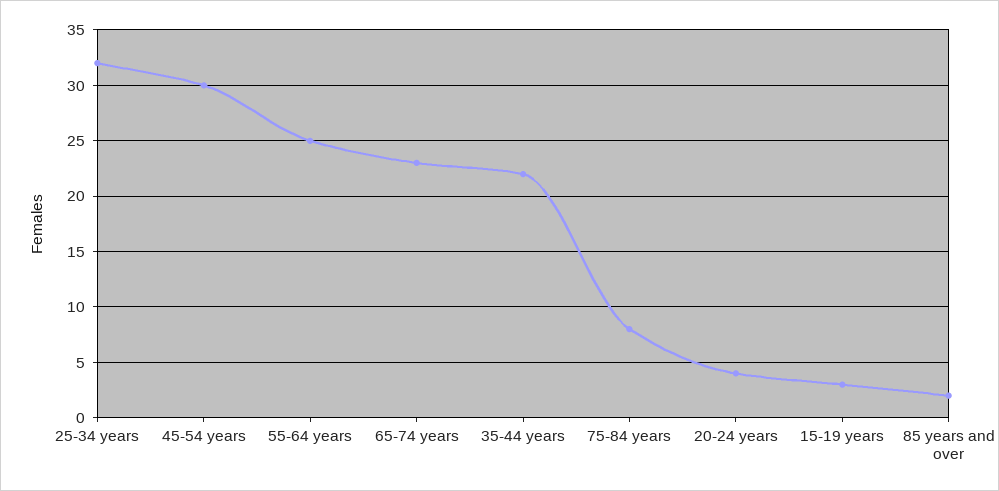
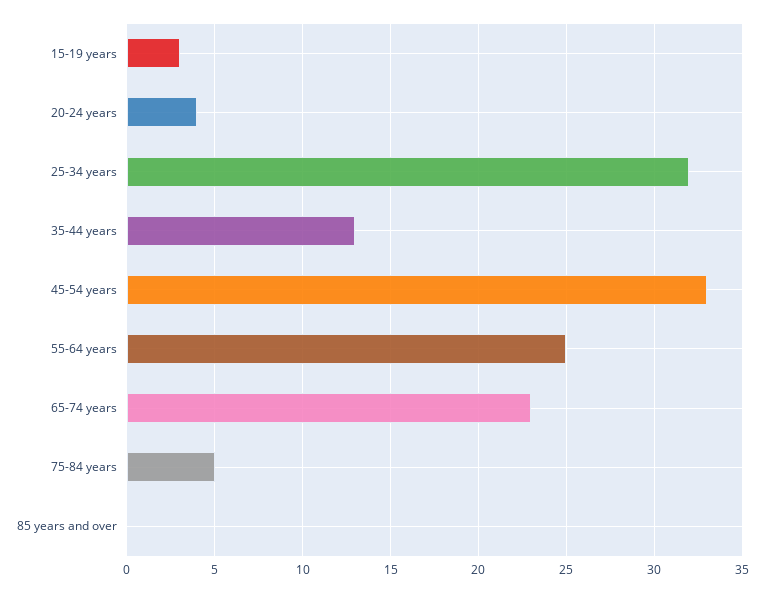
45-54 years: 30 -> 33
35-44 years: 22 -> 13
75-84 years: 8 -> 5
85 years and over: 2 -> 0

